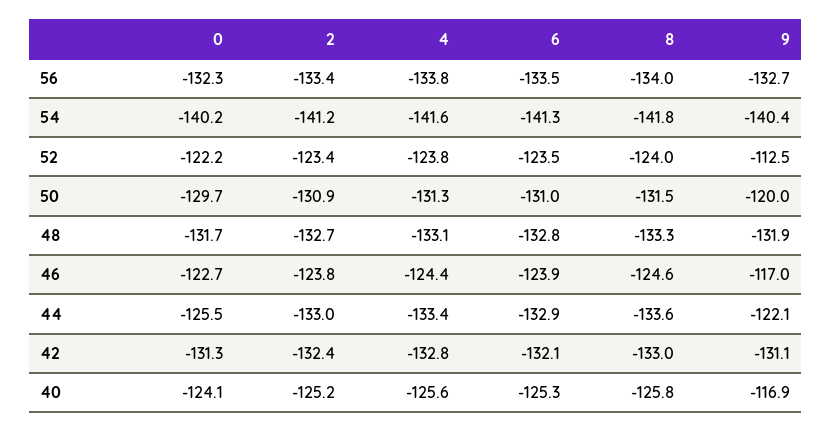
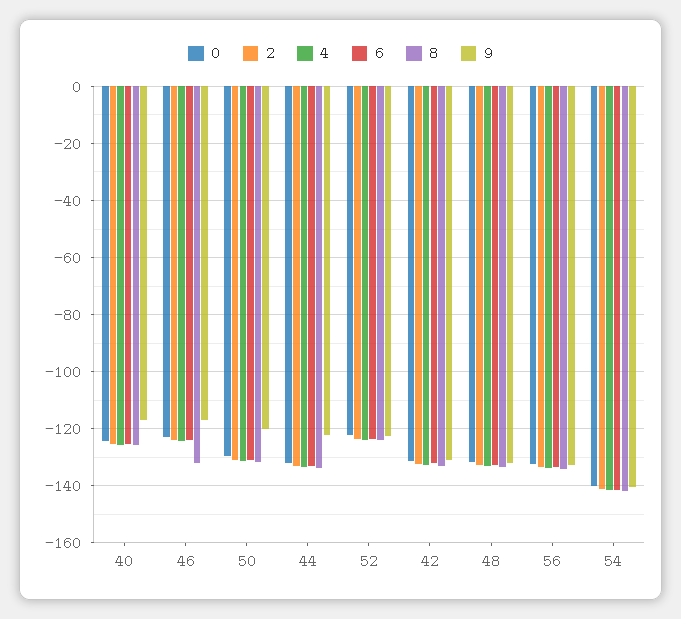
9, 52: -112.5 -> -122.5
8, 46: -124.6 -> -132.5
0, 44: -125.5 -> -132.5

